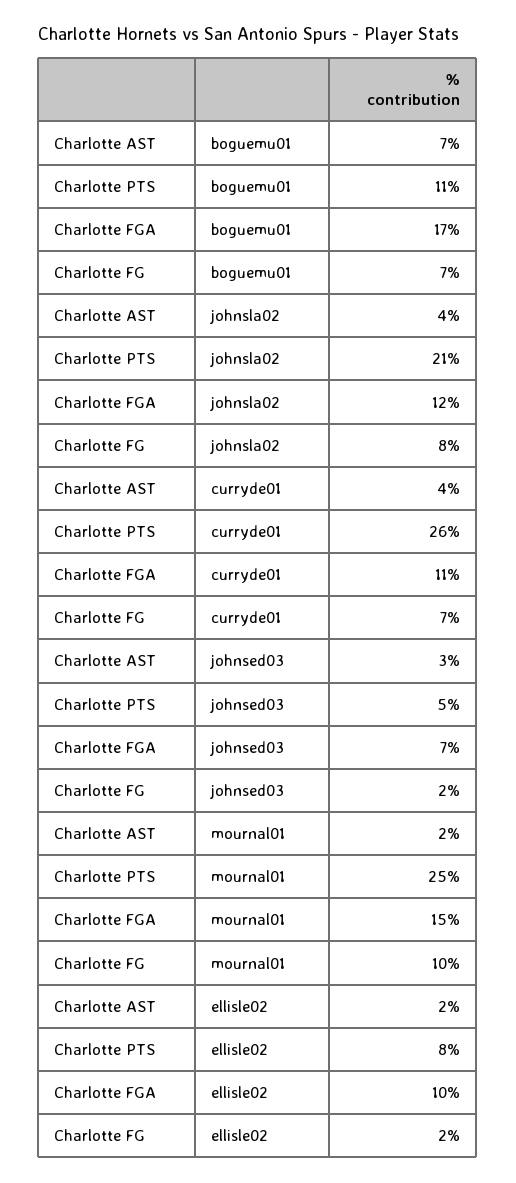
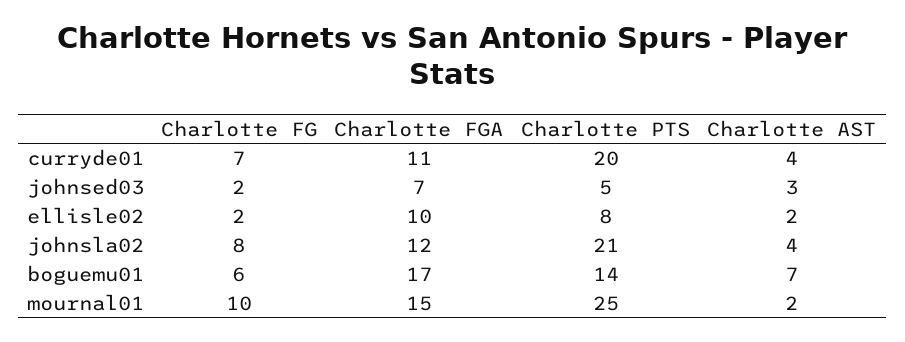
Charlotte PTS, boguemu01: 11 -> 14
Charlotte FG, boguemu01: 7 -> 6
Charlotte PTS, curryde01: 26 -> 20

